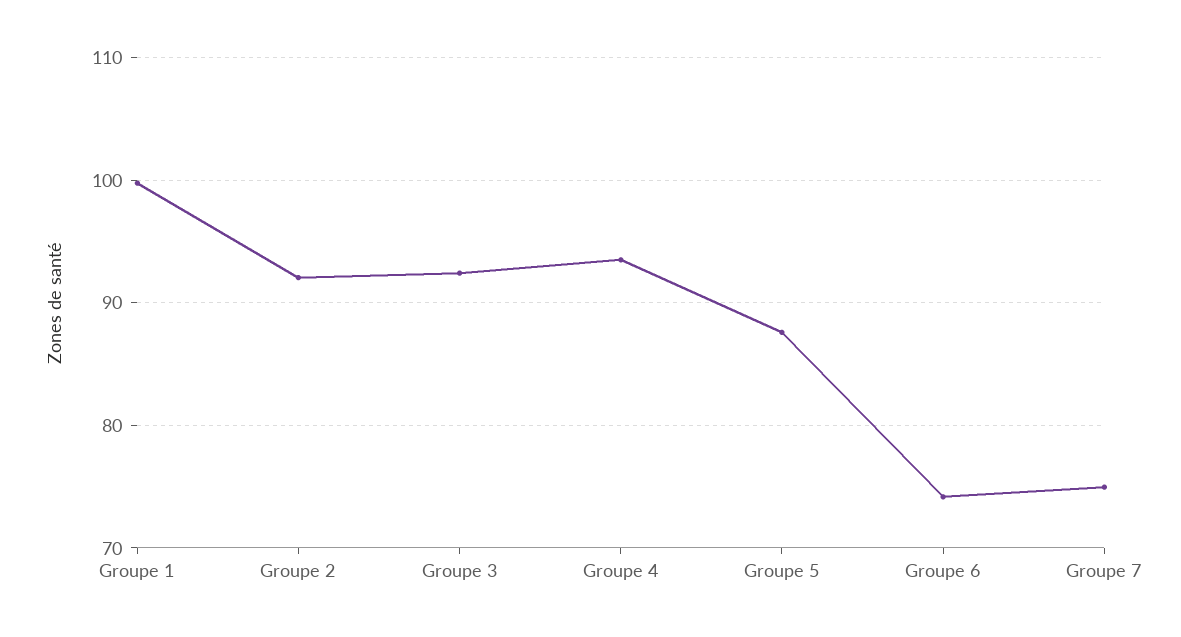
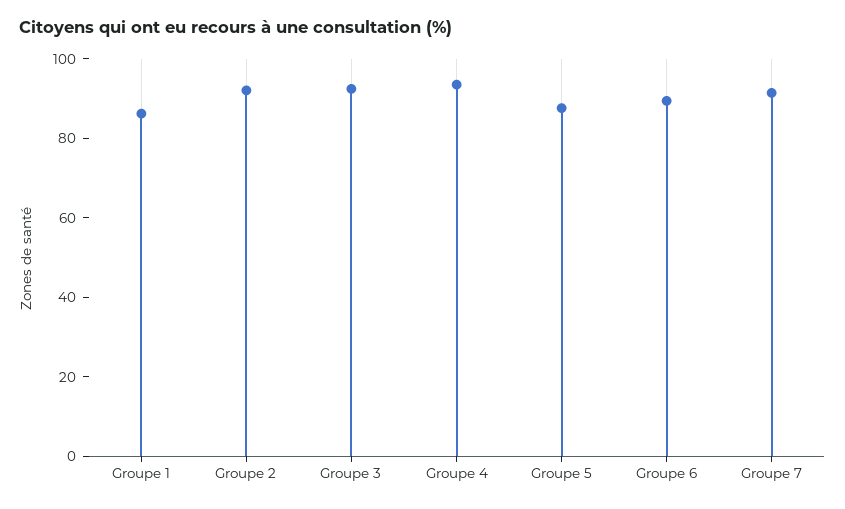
Groupe 1: 100 -> 85
Groupe 6: 74 -> 90
Groupe 7: 75 -> 90

